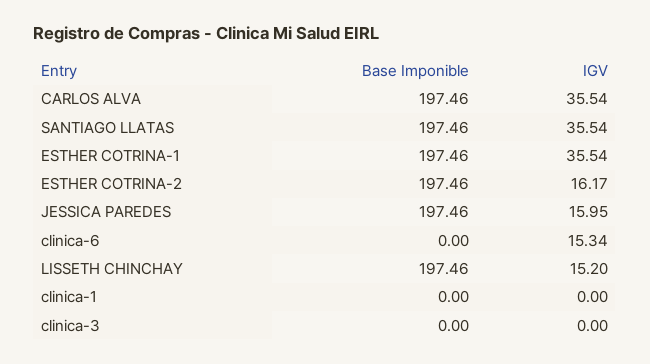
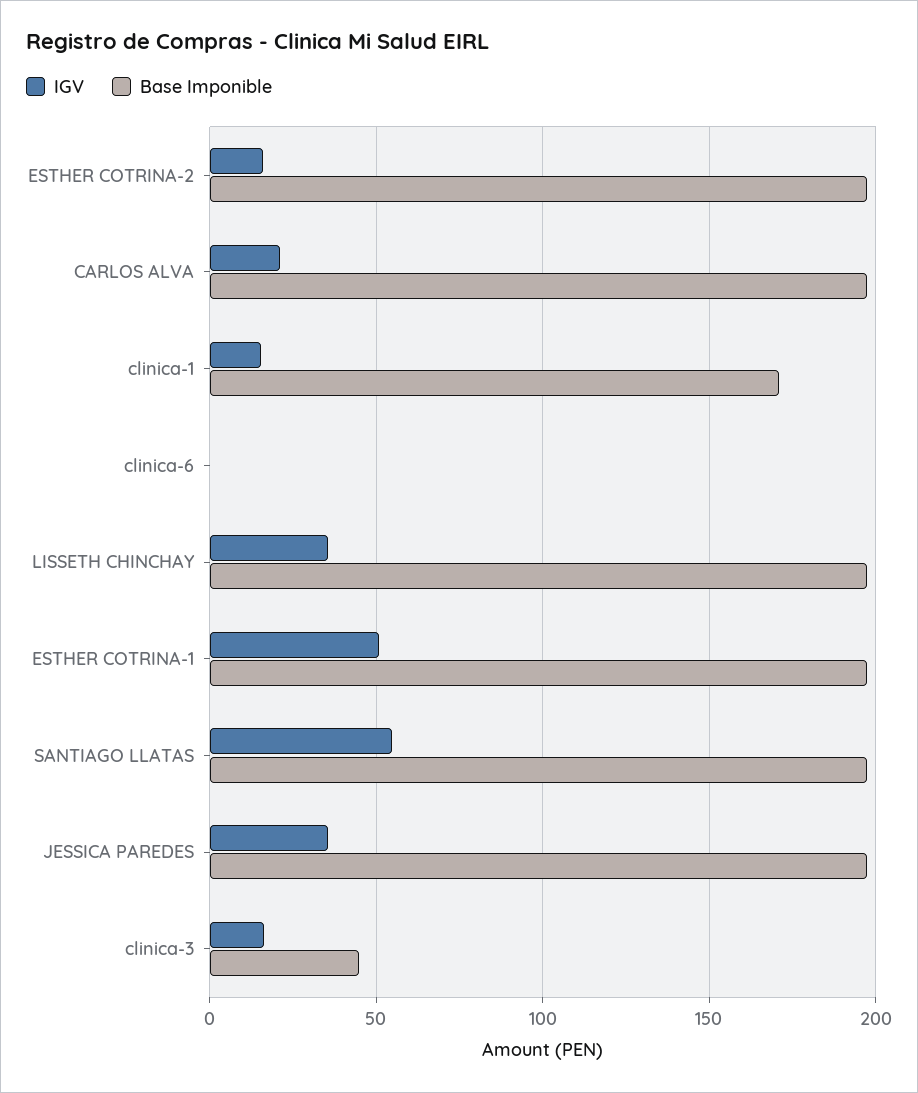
IGV, CARLOS ALVA: 35.54 -> 20
IGV, SANTIAGO LLATAS: 35.54 -> 55
IGV, ESTHER COTRINA-1: 35.54 -> 50
IGV, JESSICA PAREDES: 15.95 -> 35
IGV, clinica-6: 15.34 -> 0
IGV, LISSETH CHINCHAY: 15.2 -> 35
Base Imponible, clinica-1: 0 -> 170
IGV, clinica-1: 0 -> 15
Base Imponible, clinica-3: 0 -> 45
IGV, clinica-3: 0 -> 15

